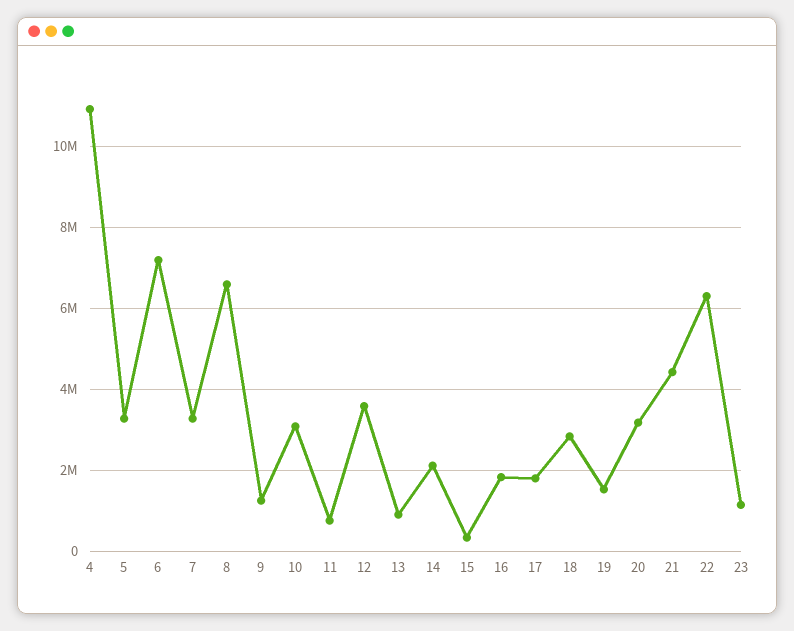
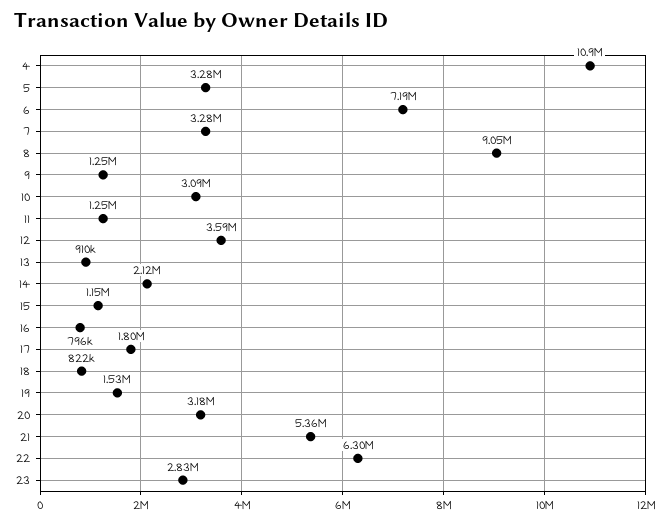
8: 6600000 -> 9050000
11: 800000 -> 1250000
15: 400000 -> 1150000
16: 1800000 -> 796000
18: 2800000 -> 822000
21: 4400000 -> 5360000
23: 1200000 -> 2830000

